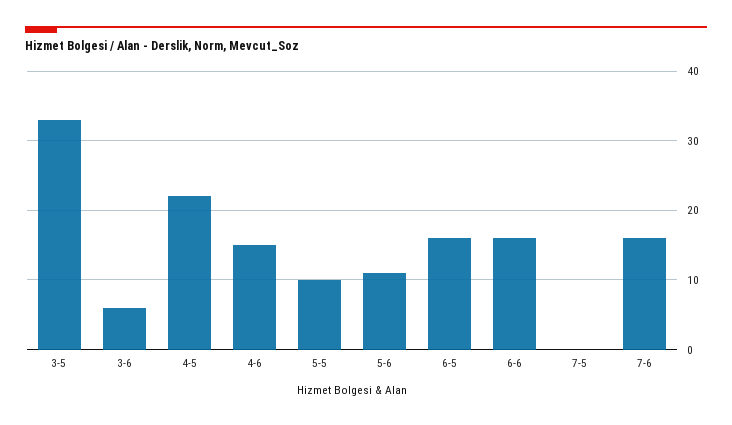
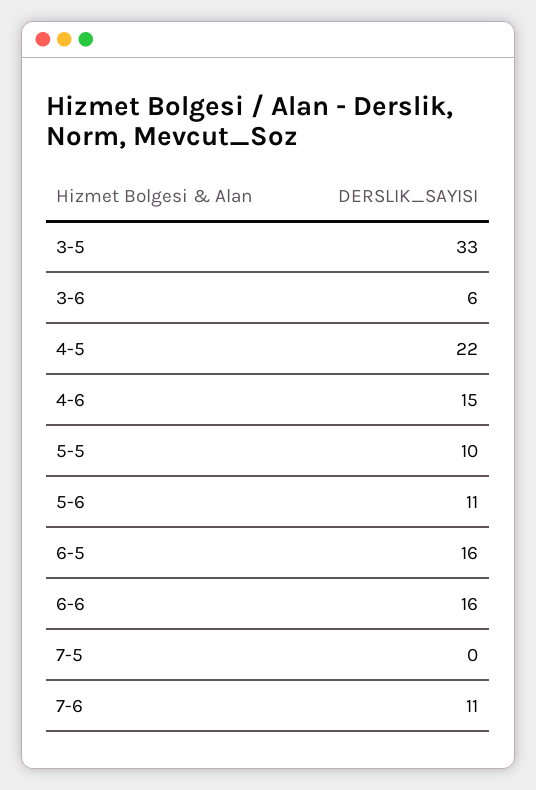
7-6: 16 -> 11

